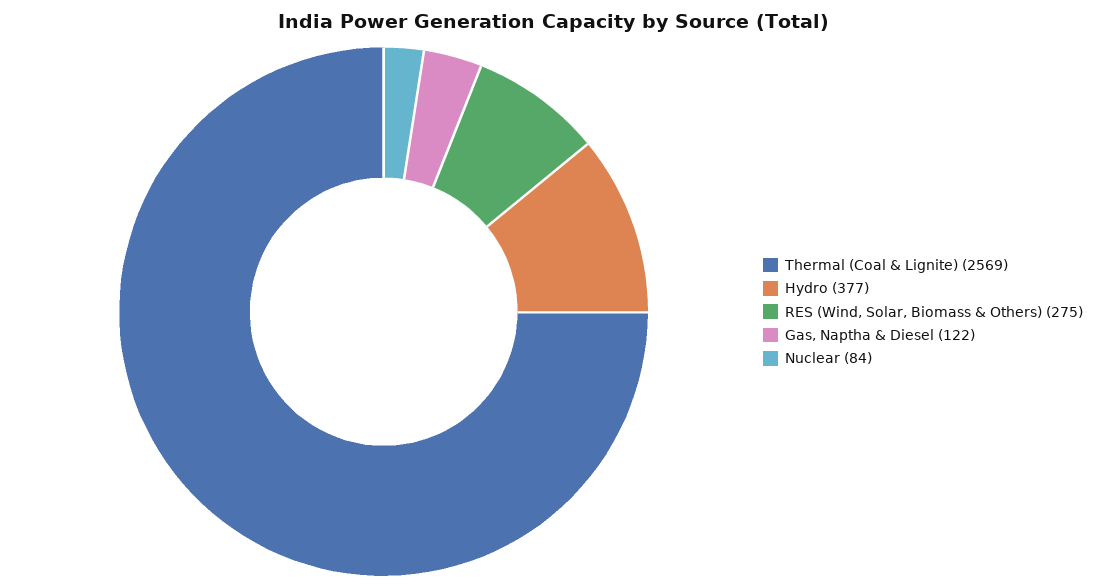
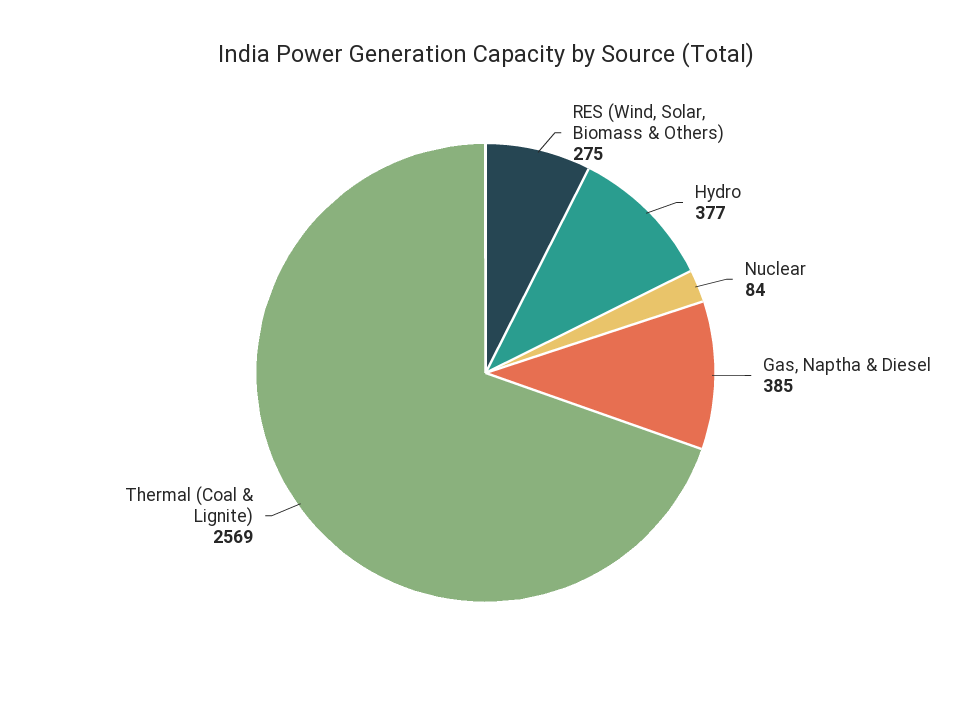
Gas, Naptha & Diesel: 122 -> 385

